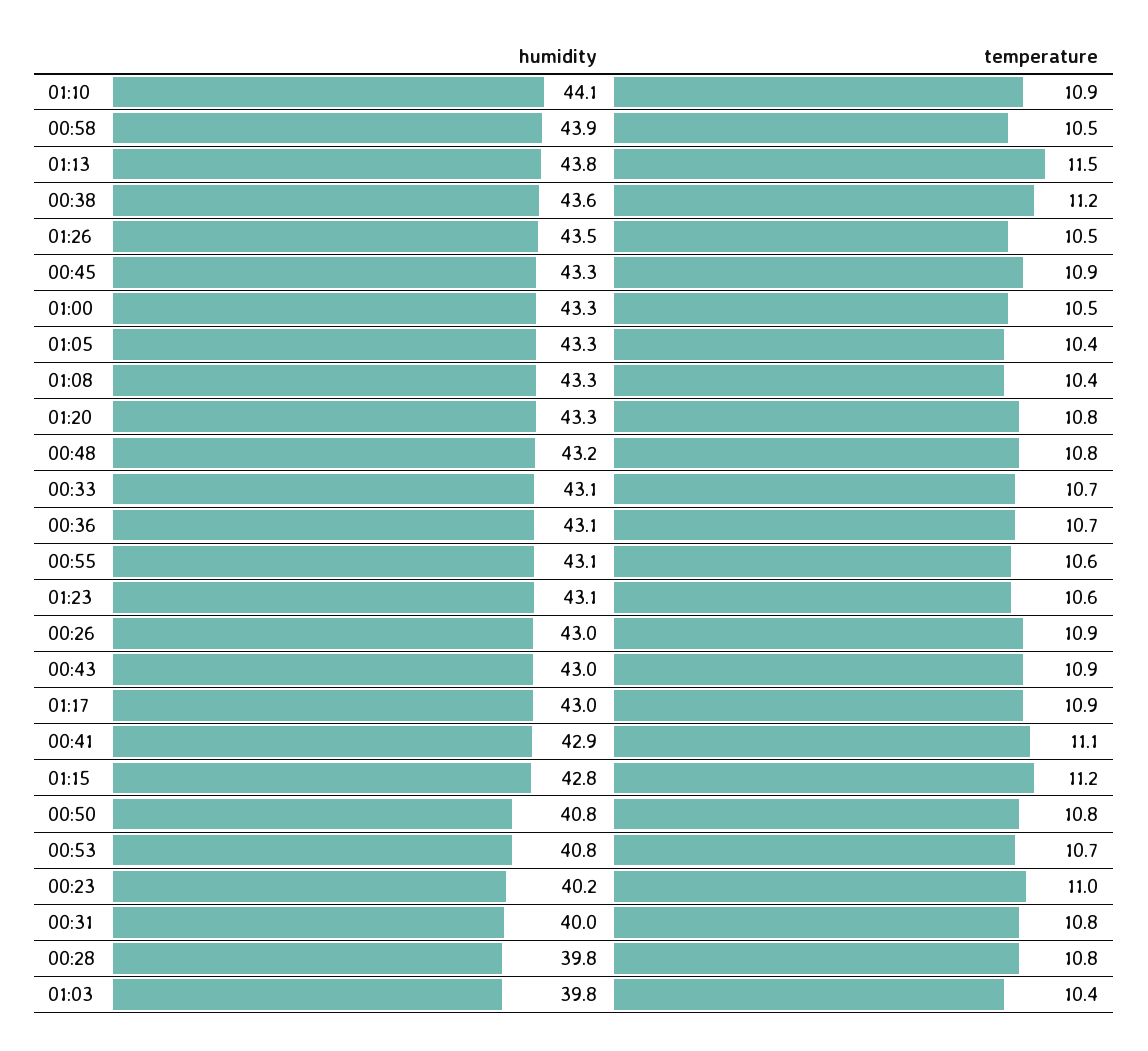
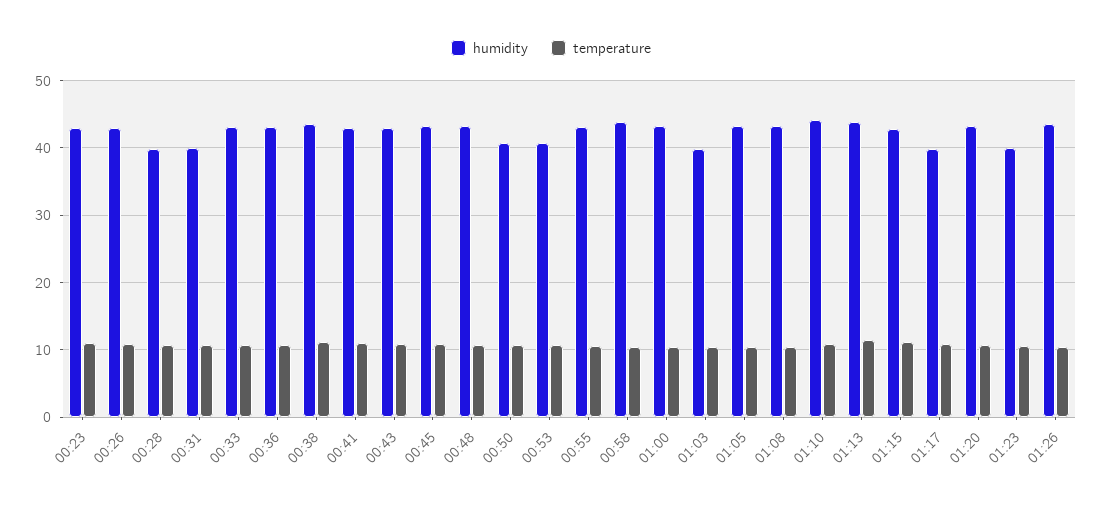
humidity, 01:23: 43.1 -> 40
humidity, 01:17: 43 -> 40
humidity, 00:23: 40.2 -> 43

